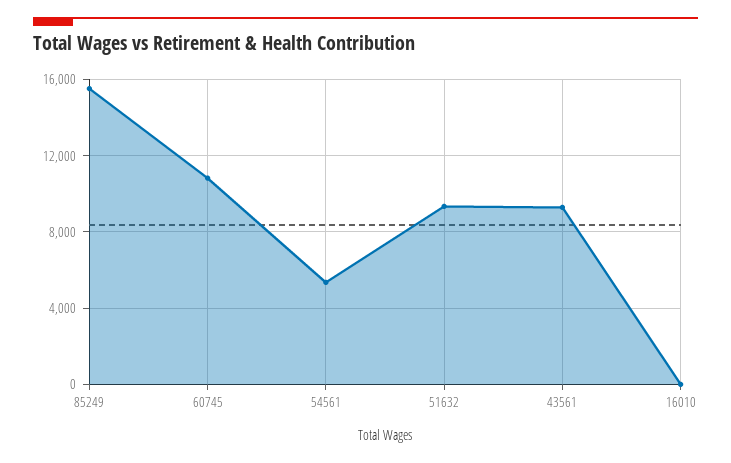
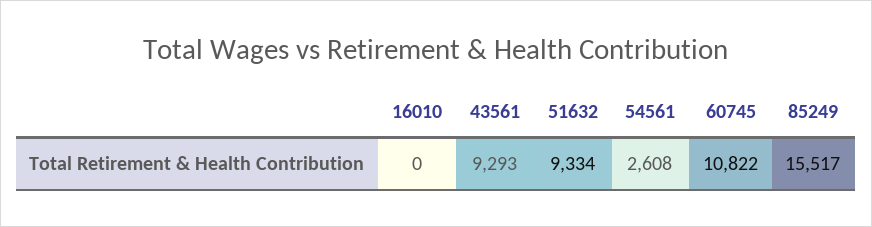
54561: 5500 -> 2608

